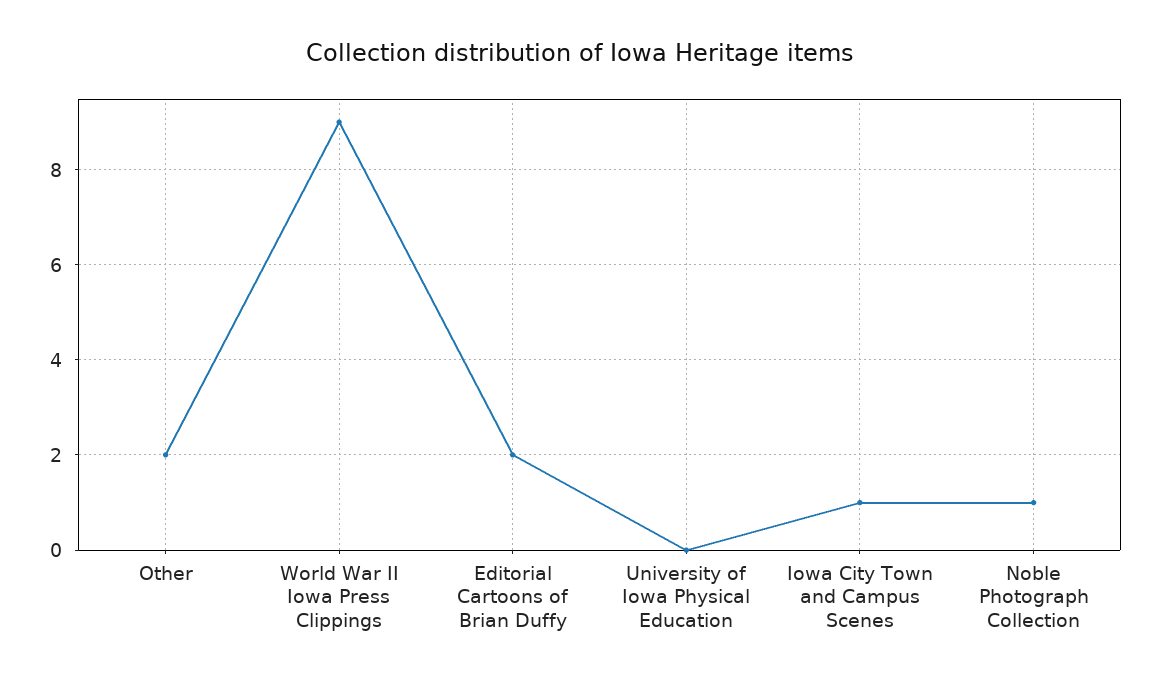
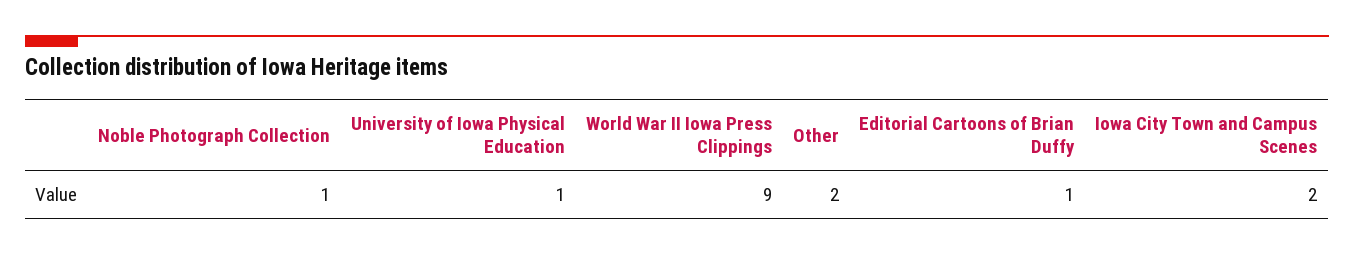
Editorial Cartoons of Brian Duffy: 2 -> 1
University of Iowa Physical Education: 0 -> 1
Iowa City Town and Campus Scenes: 1 -> 2

